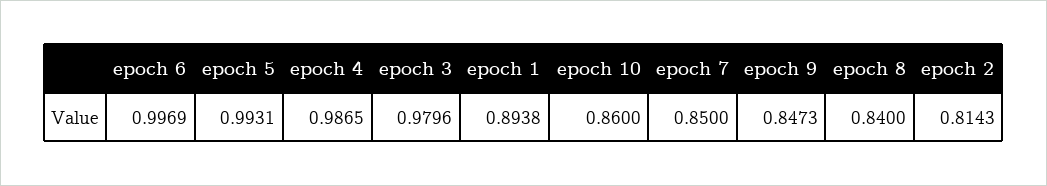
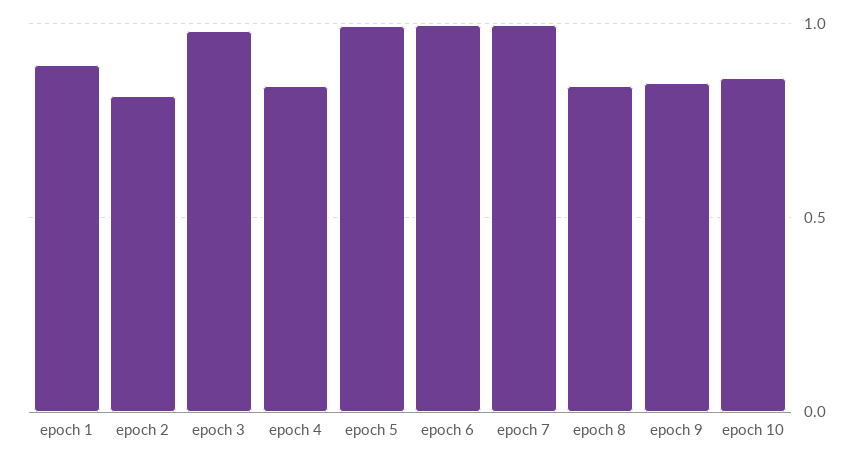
epoch 4: 0.9865 -> 0.85
epoch 7: 0.85 -> 1

